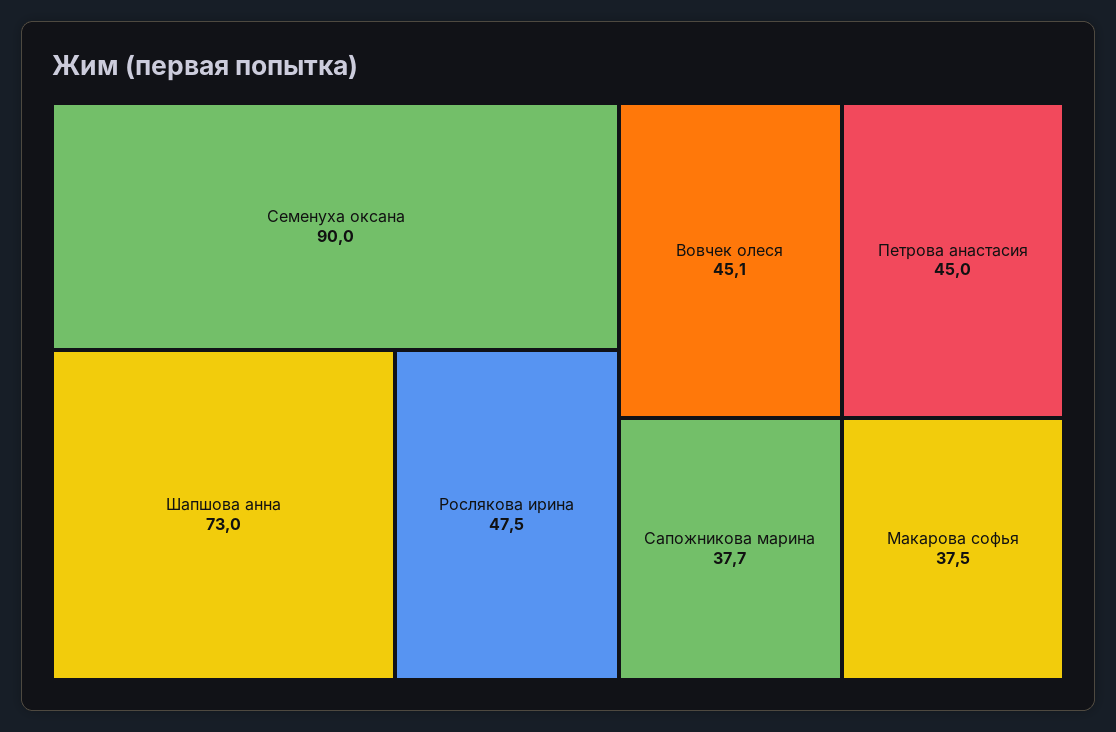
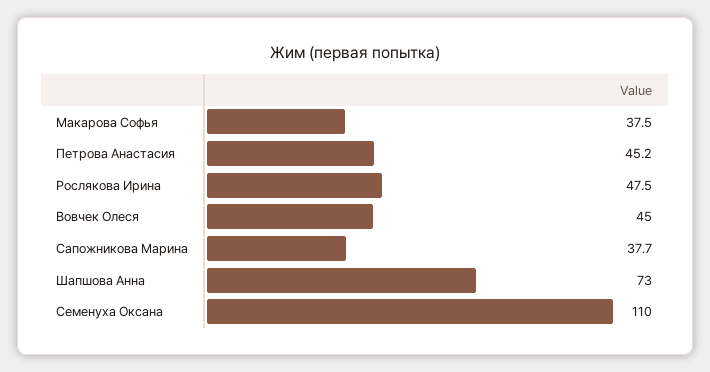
Семенуха оксана: 90 -> 110
Вовчек олеся: 45.1 -> 45
Петрова анастасия: 45 -> 45.2

